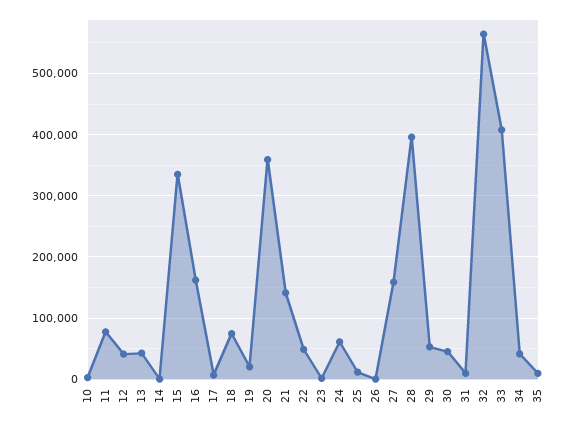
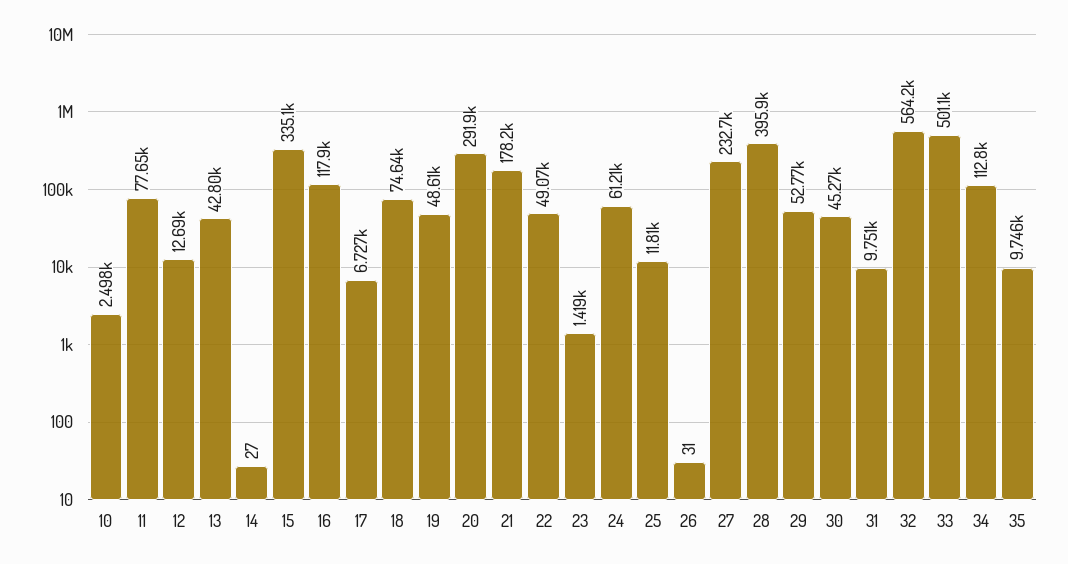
12: 40000 -> 12690
16: 160000 -> 117900
19: 20000 -> 48610
20: 360000 -> 291900
21: 140000 -> 178200
27: 160000 -> 232700
33: 410000 -> 501100
34: 40000 -> 112800

